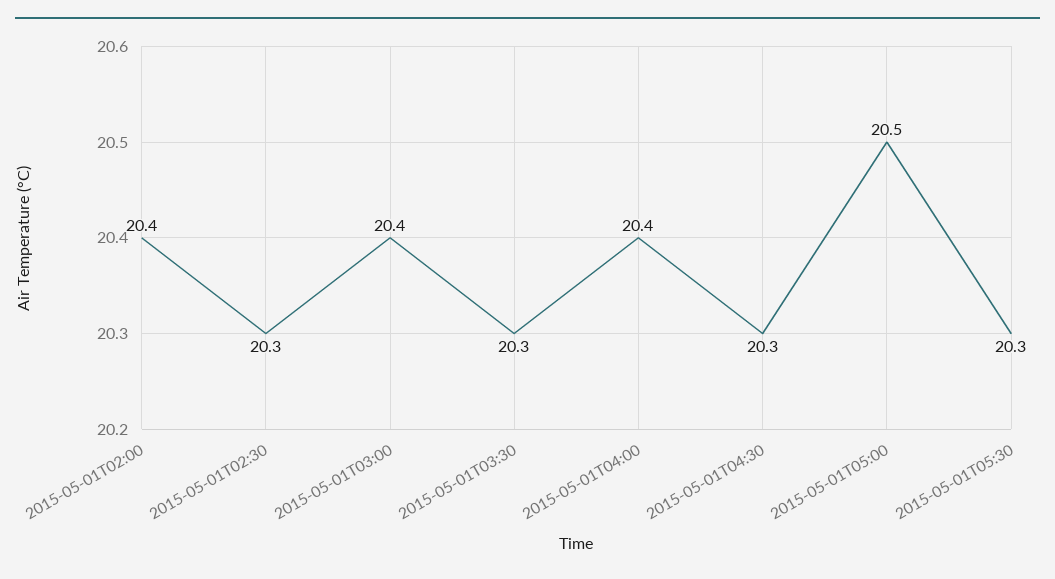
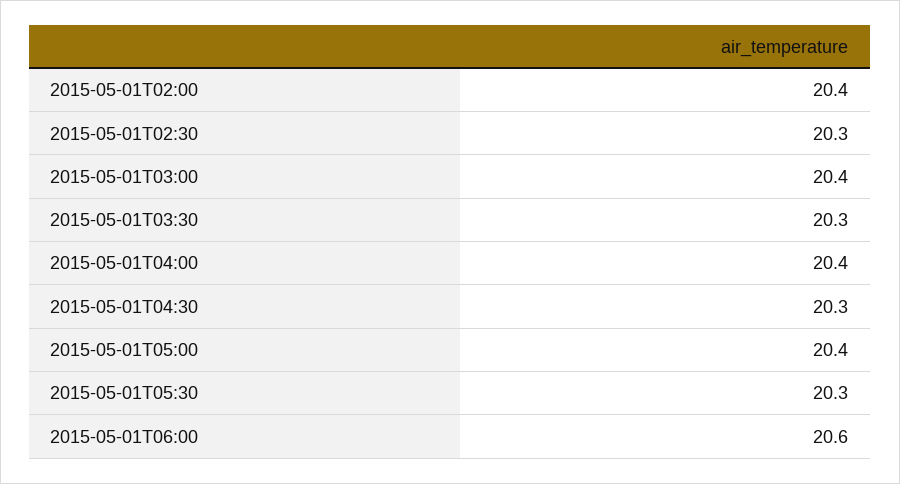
2015-05-01T05:00: 20.5 -> 20.4
2015-05-01T06:00: none -> 20.6

